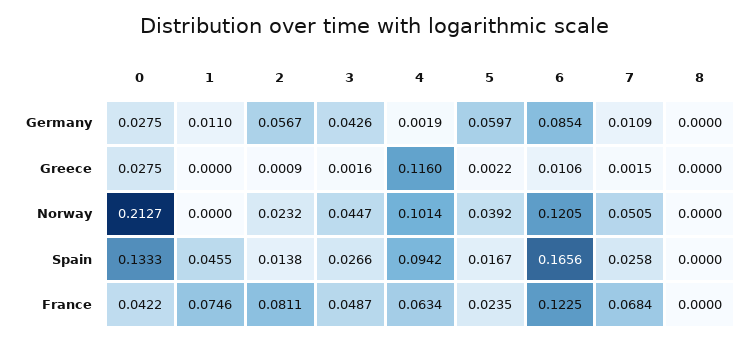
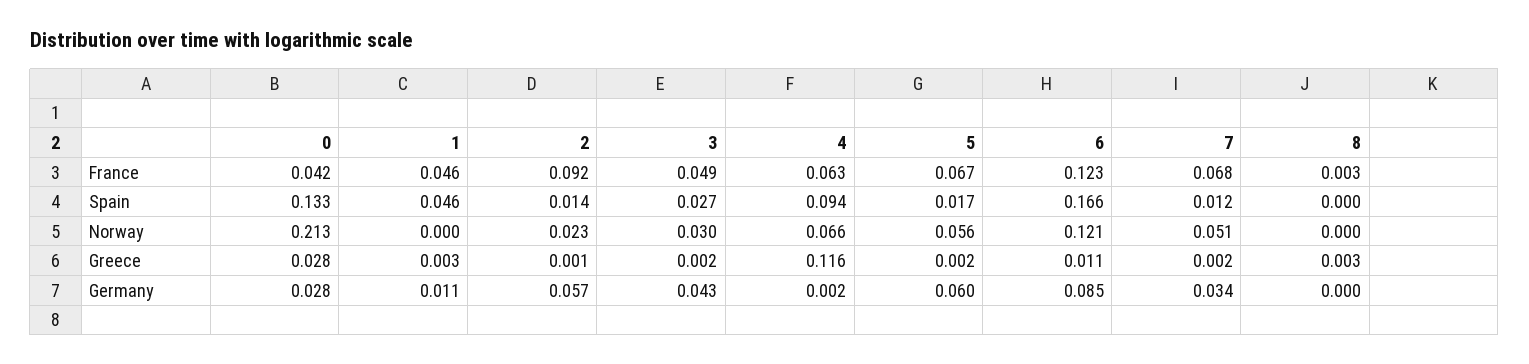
7, Germany: 0.0109 -> 0.034
1, Greece: 0 -> 0.003
8, Greece: 0 -> 0.003
3, Norway: 0.0447 -> 0.03
4, Norway: 0.1014 -> 0.066
5, Norway: 0.0392 -> 0.056
7, Spain: 0.0258 -> 0.012
1, France: 0.0746 -> 0.046
2, France: 0.0811 -> 0.092
5, France: 0.0235 -> 0.067
8, France: 0 -> 0.003

